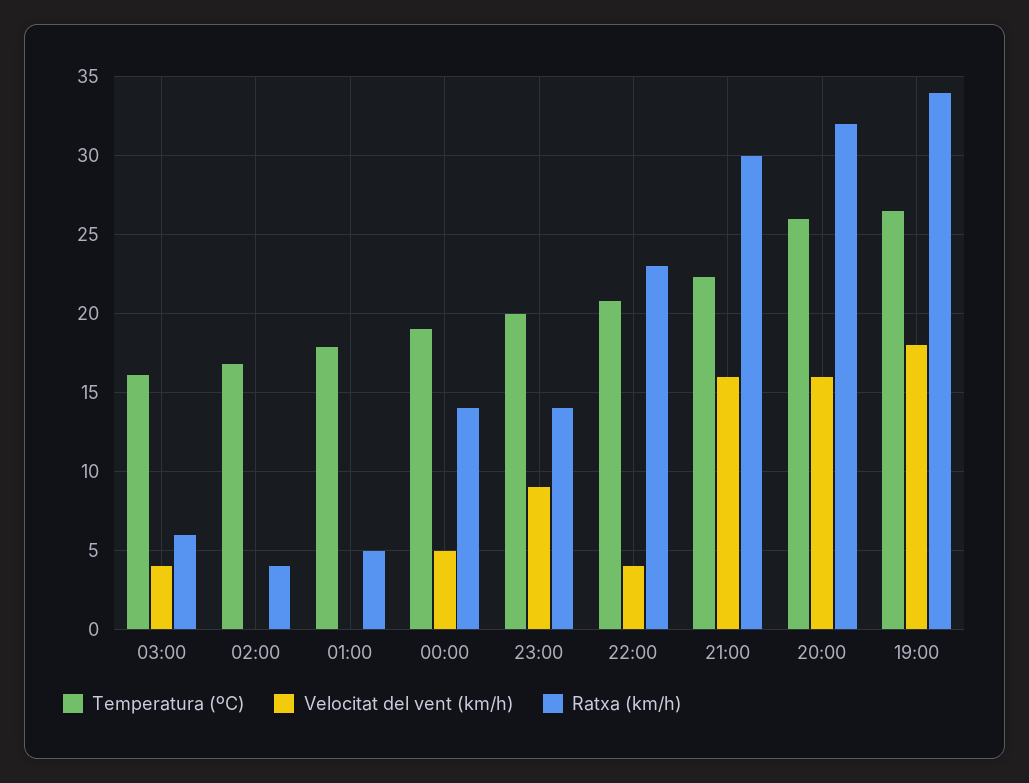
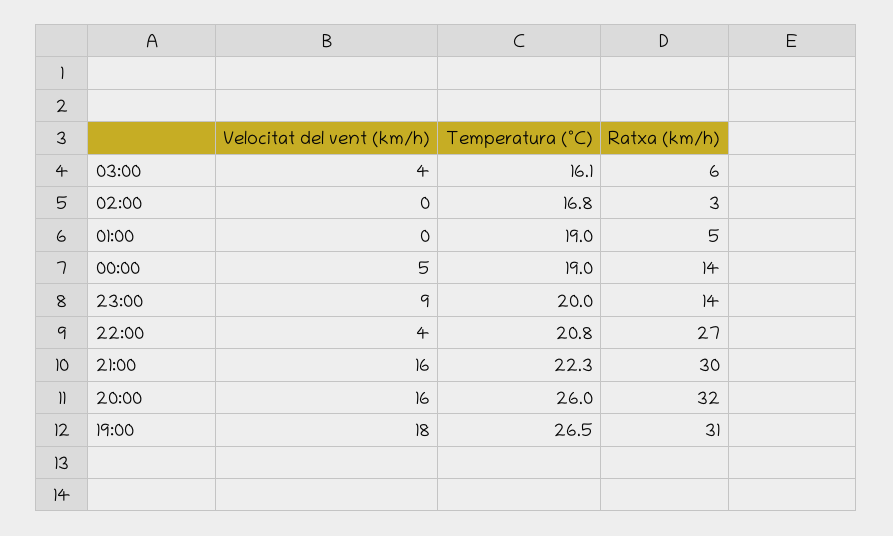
Ratxa (km/h), 02:00: 4 -> 3
Temperatura (ºC), 01:00: 18 -> 19
Ratxa (km/h), 22:00: 23 -> 27
Ratxa (km/h), 19:00: 34 -> 31

